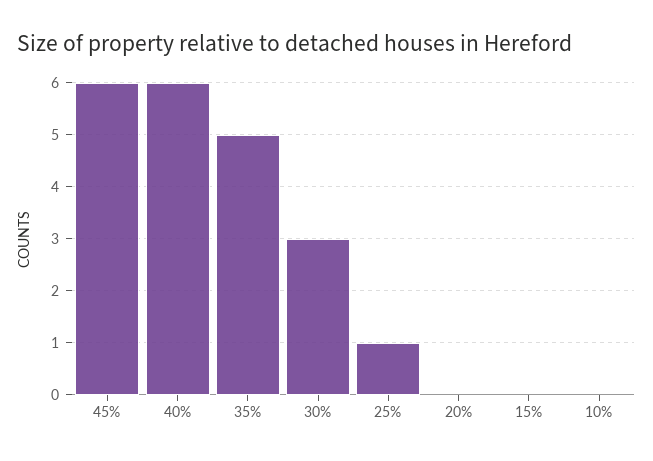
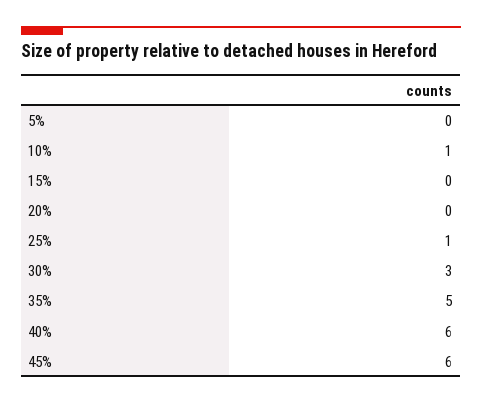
10%: 0 -> 1
5%: none -> 0

